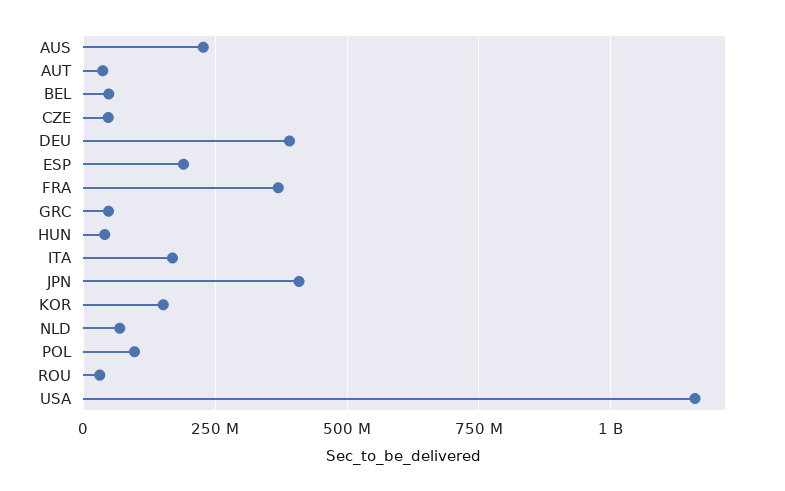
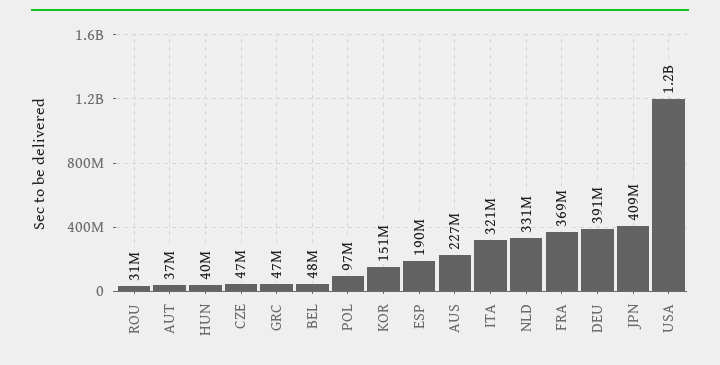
ITA: 175000000 -> 321000000
NLD: 75000000 -> 331000000

